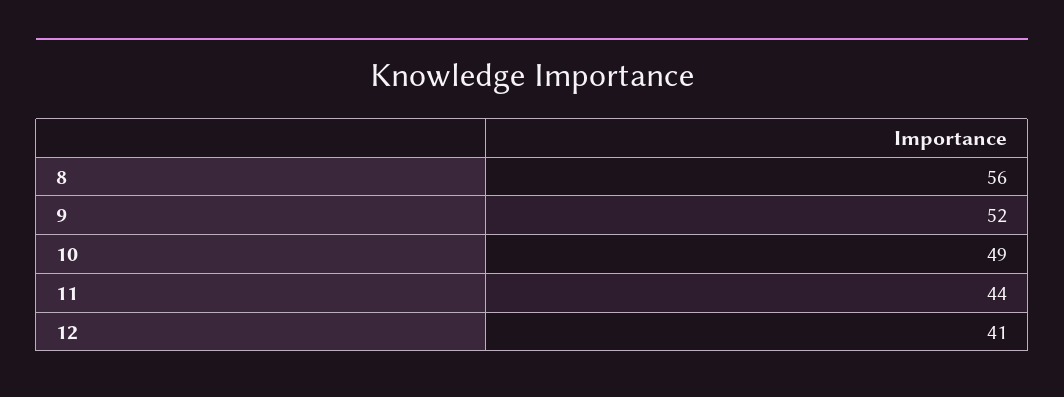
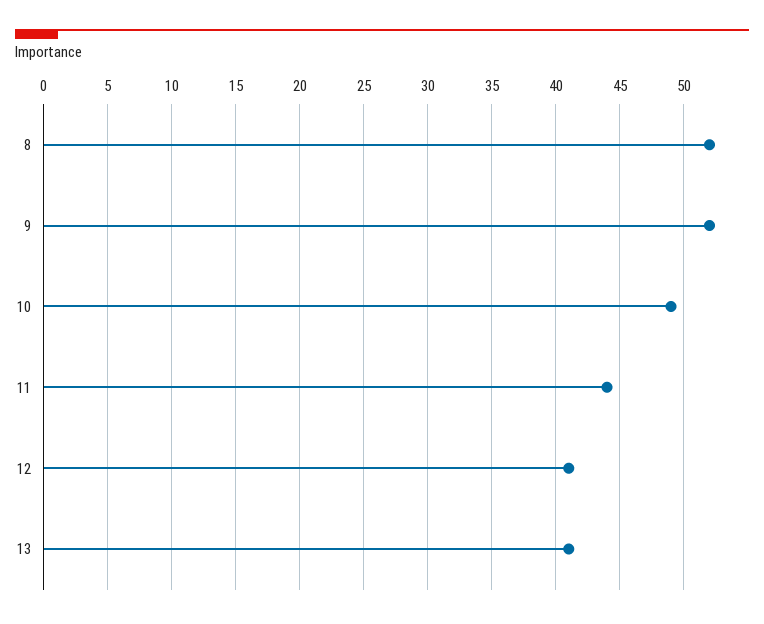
8: 56 -> 52
13: none -> 41

